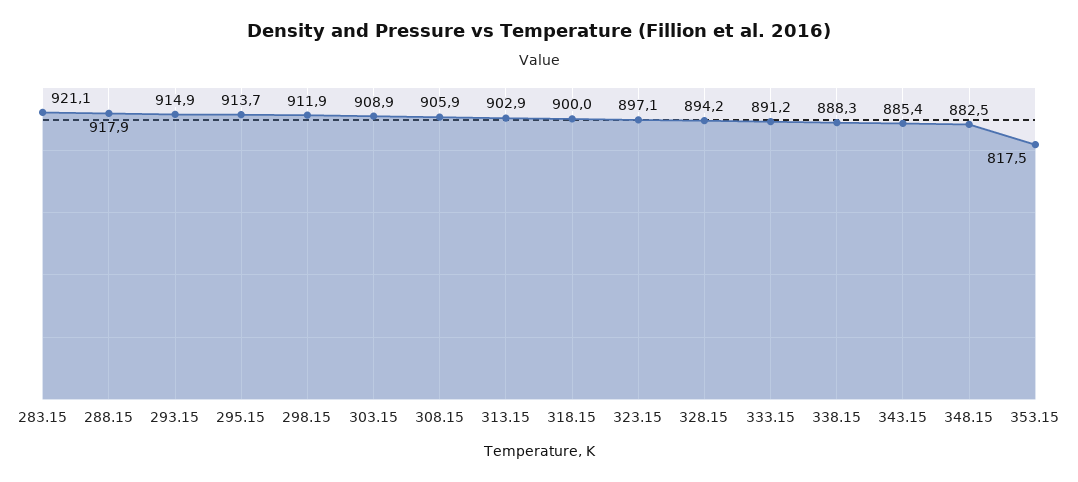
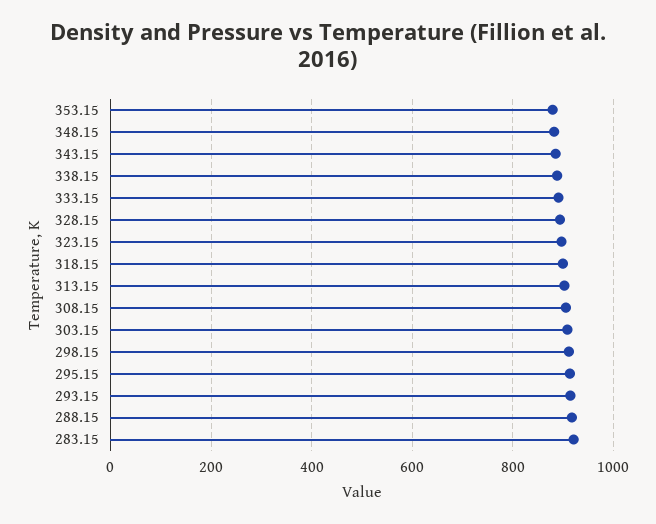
353.15: 817.5 -> 880

